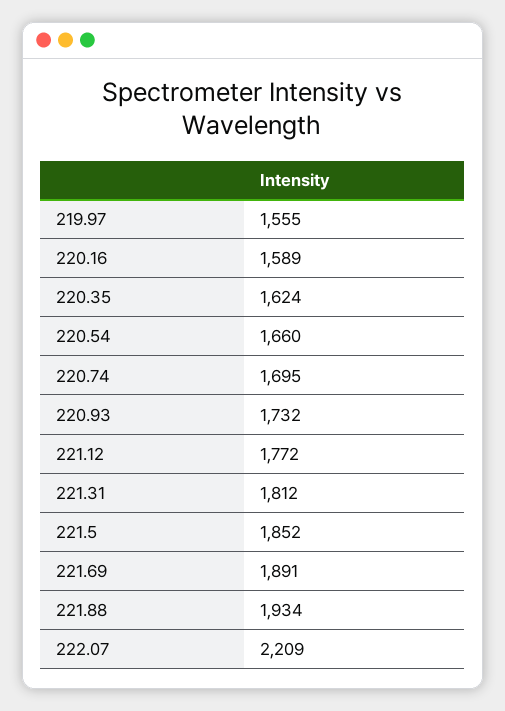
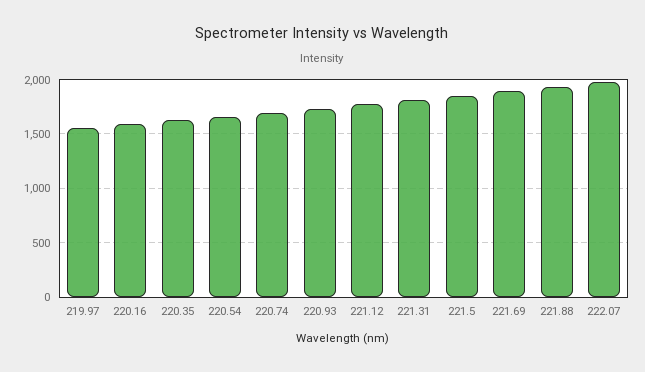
222.07: 2209 -> 2000

